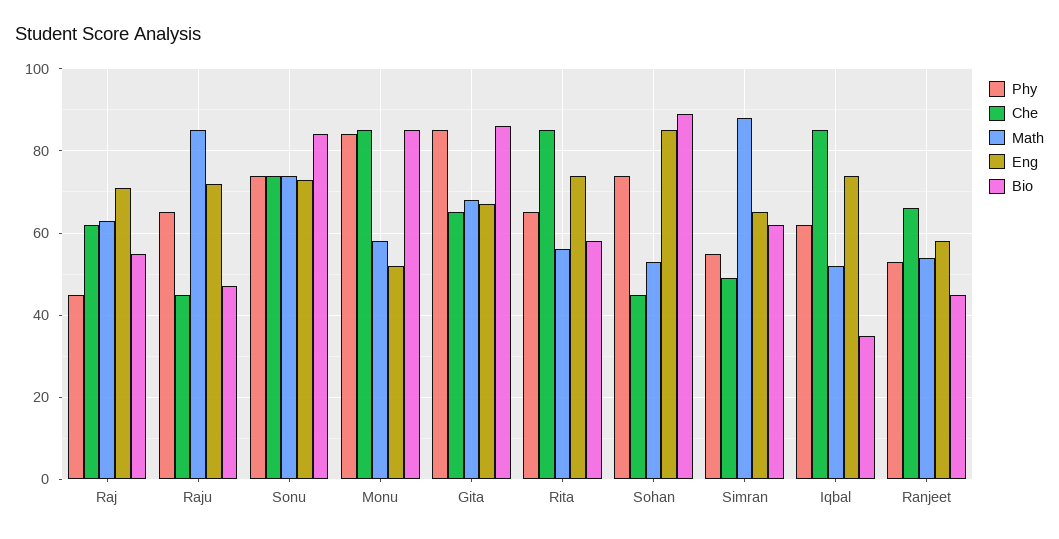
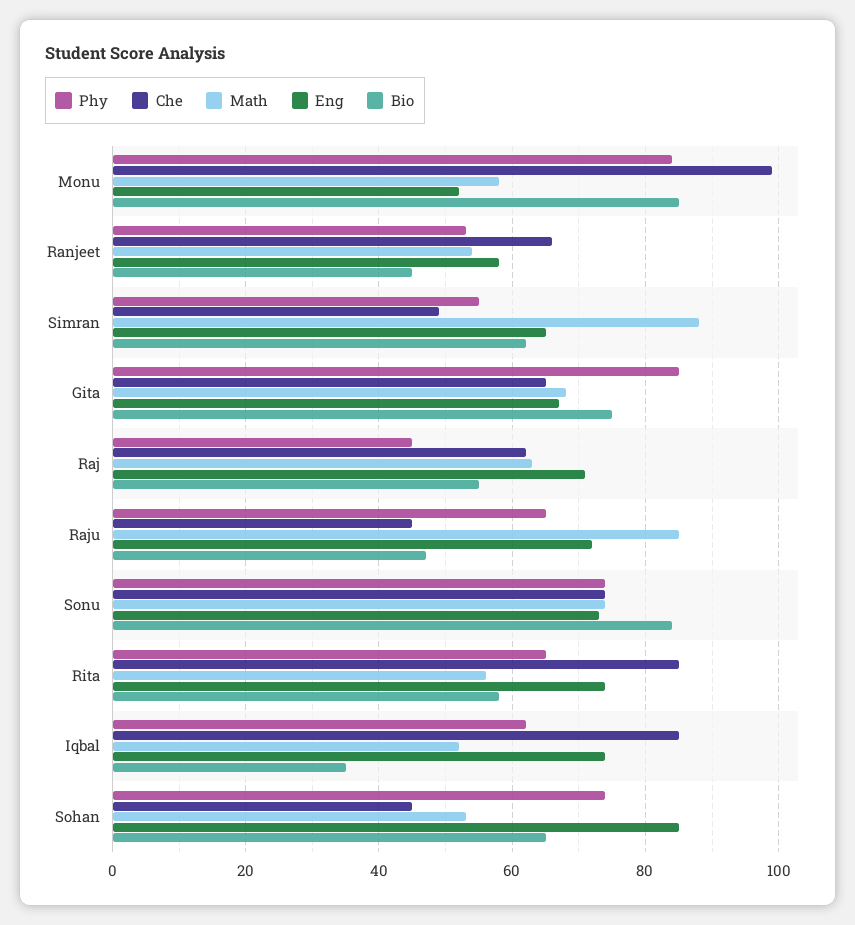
Che, Monu: 85 -> 100
Bio, Gita: 85 -> 75
Bio, Sohan: 90 -> 65

